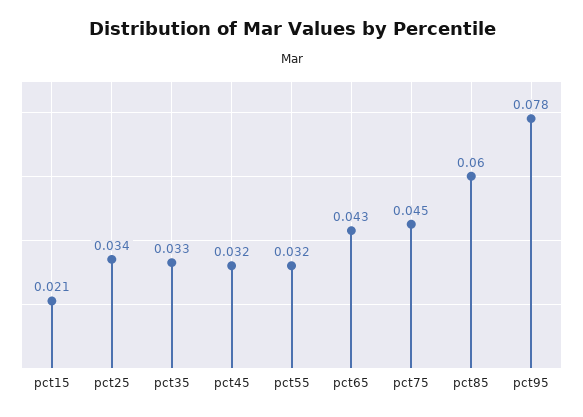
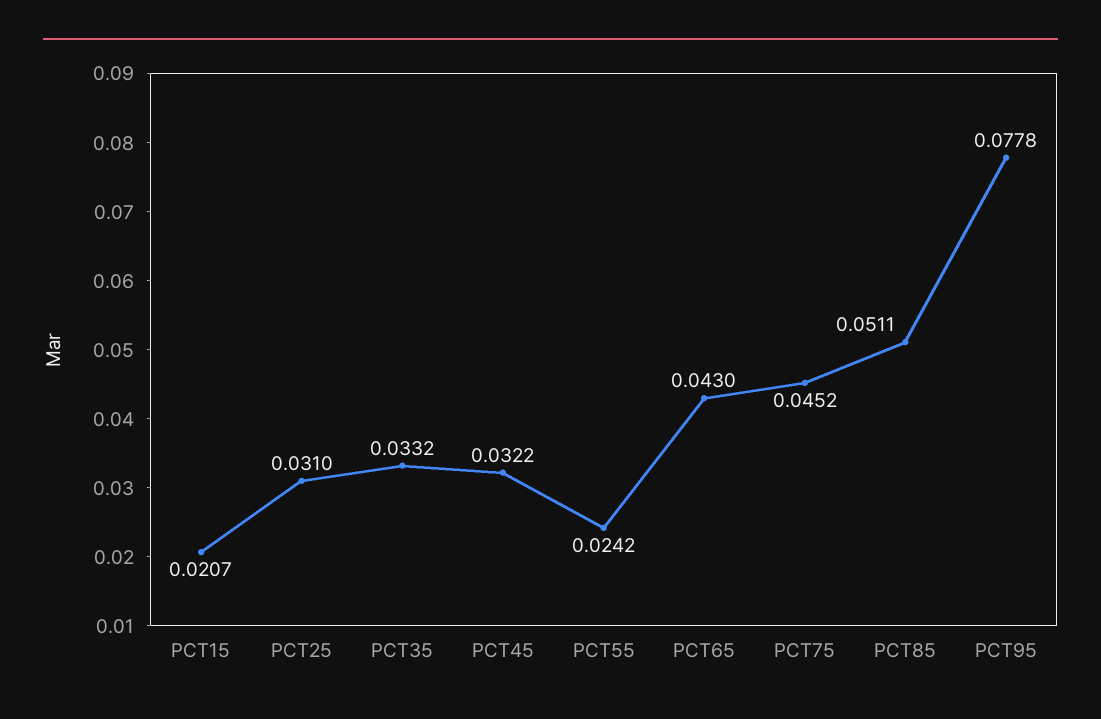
pct25: 0.034 -> 0.031
pct55: 0.032 -> 0.0242
pct85: 0.06 -> 0.0511

